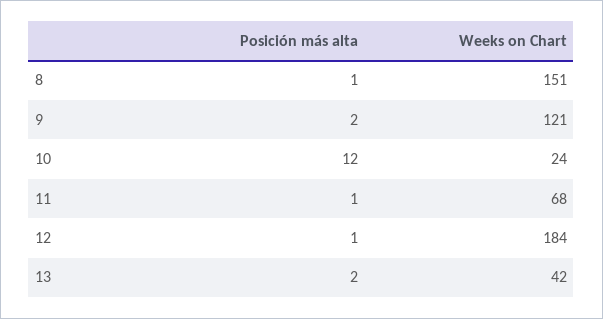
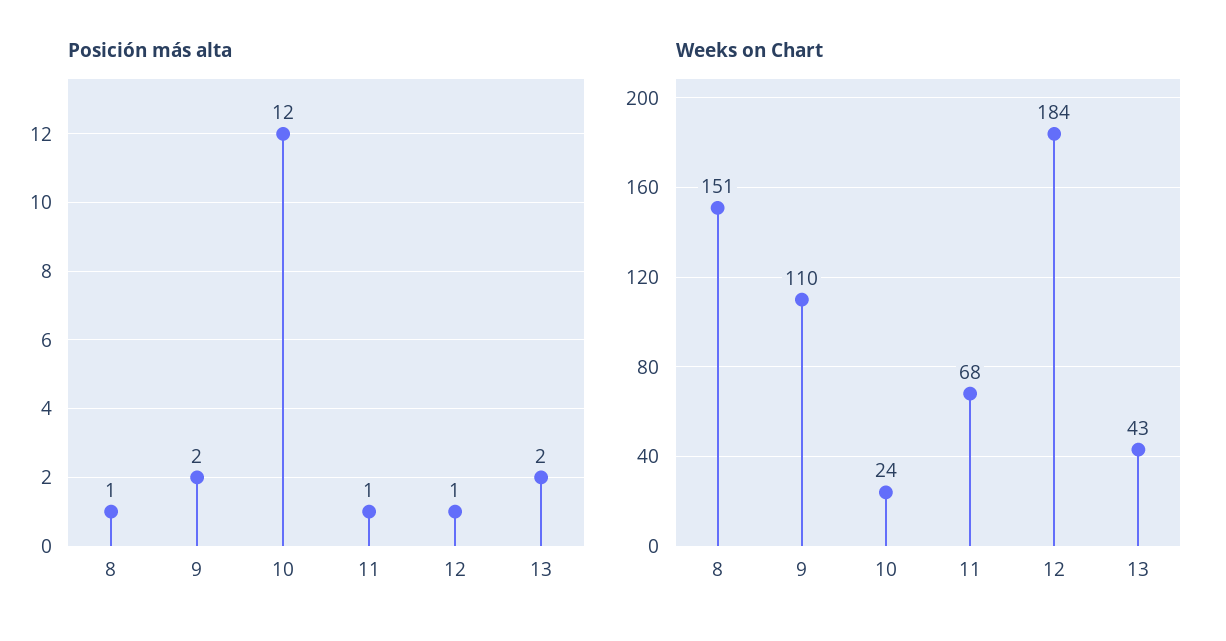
Weeks on Chart, 9: 121 -> 110
Weeks on Chart, 13: 42 -> 43

